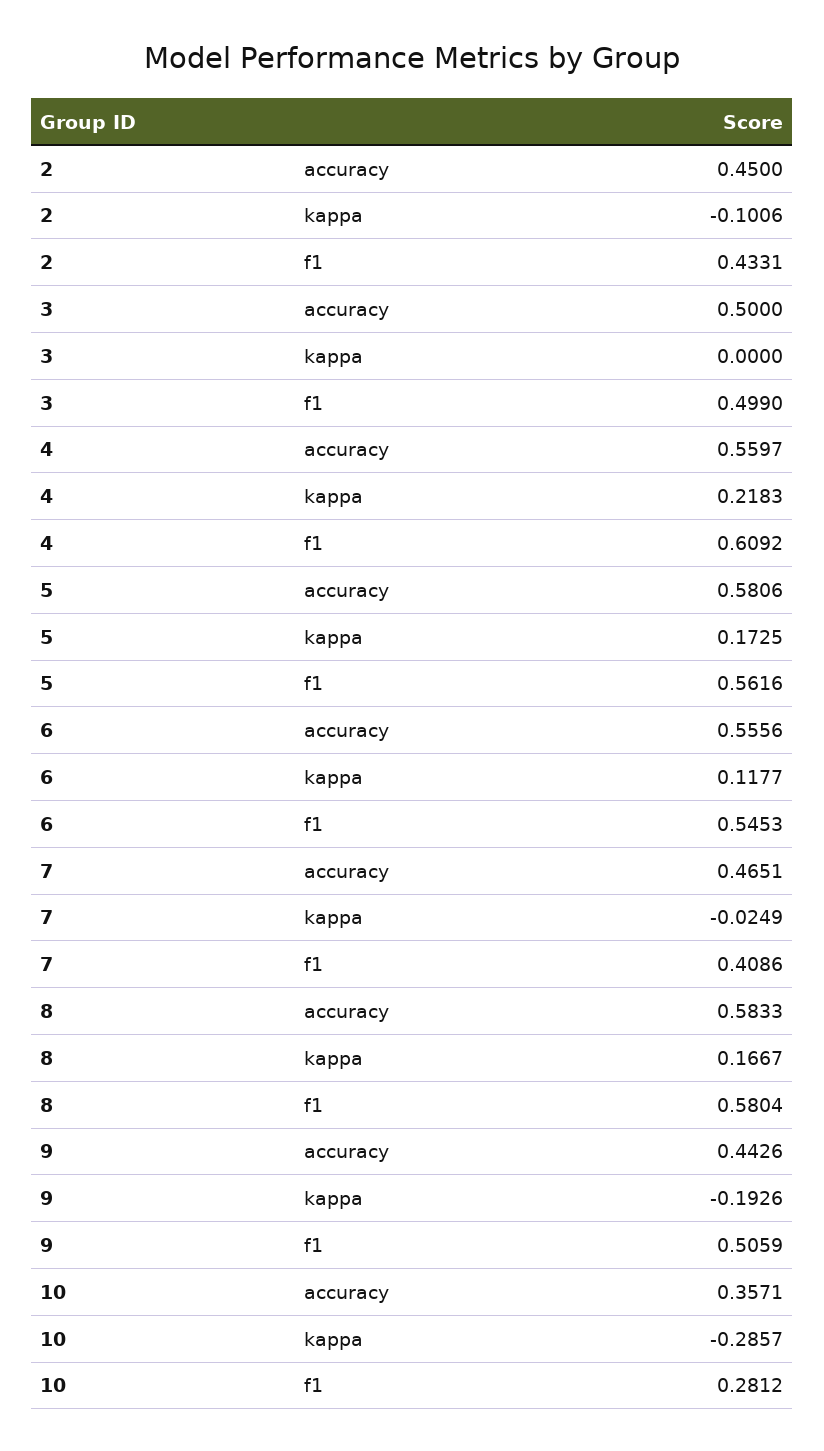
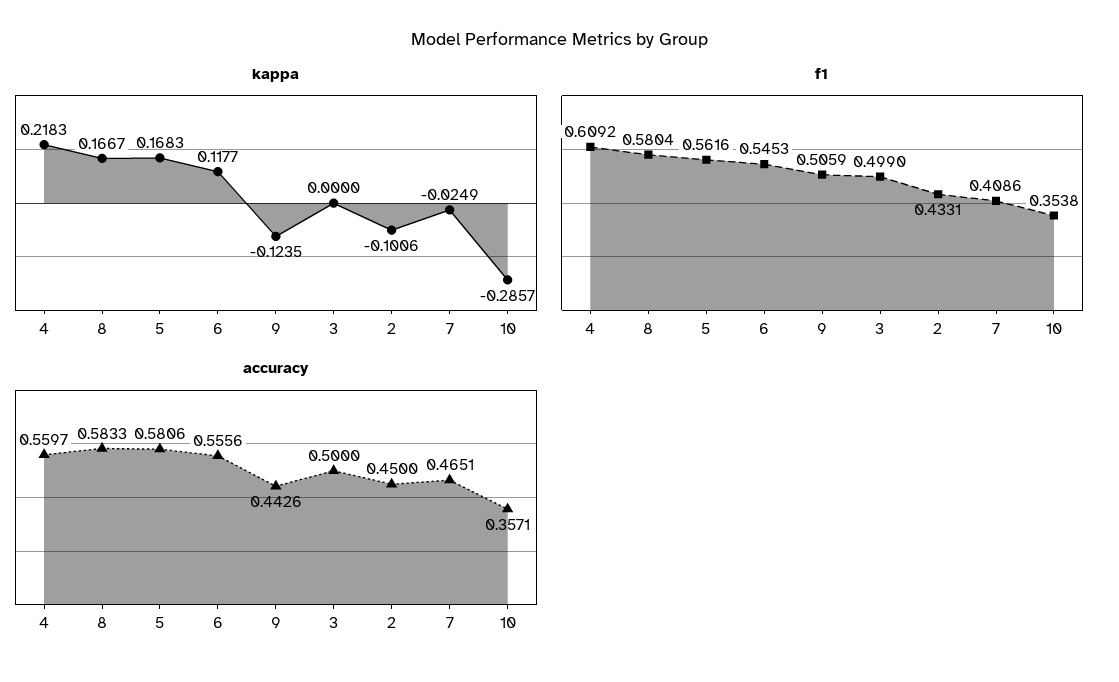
kappa, 5: 0.1725 -> 0.1683
kappa, 9: -0.1926 -> -0.1235
f1, 10: 0.2812 -> 0.3538

